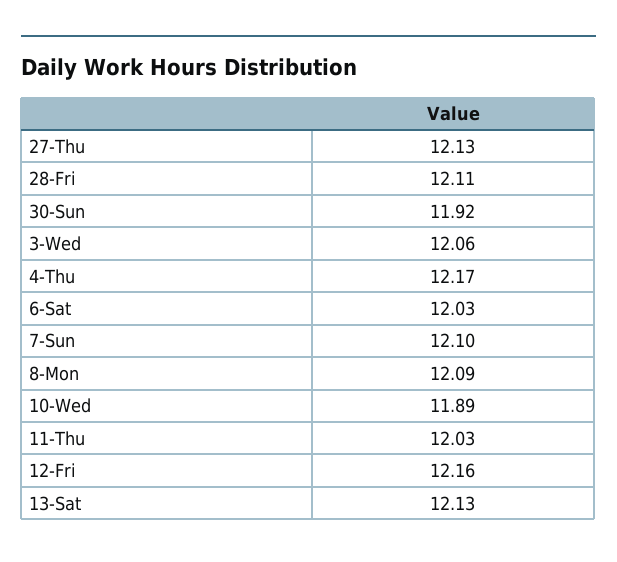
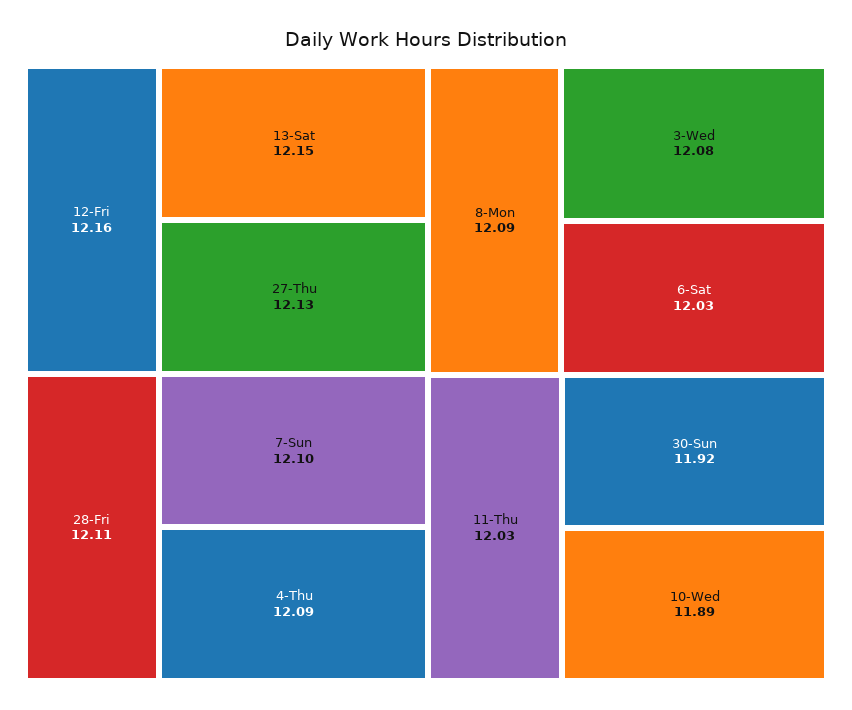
3-Wed: 12.06 -> 12.08
4-Thu: 12.17 -> 12.09
13-Sat: 12.13 -> 12.15

